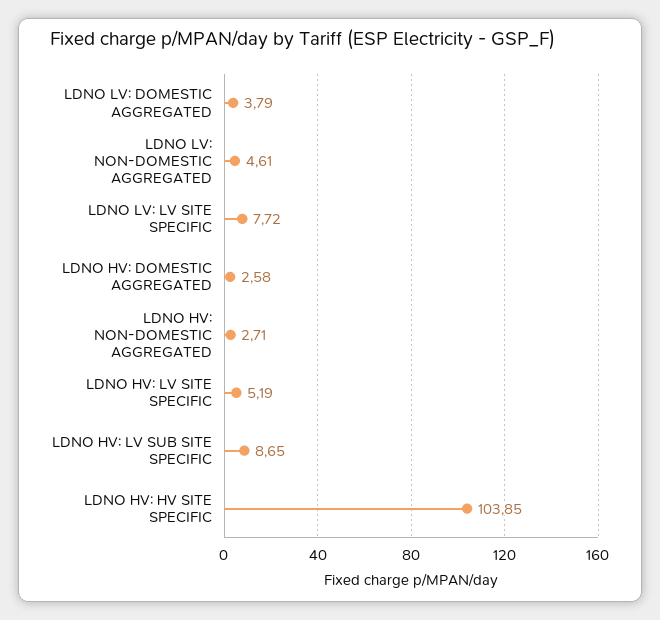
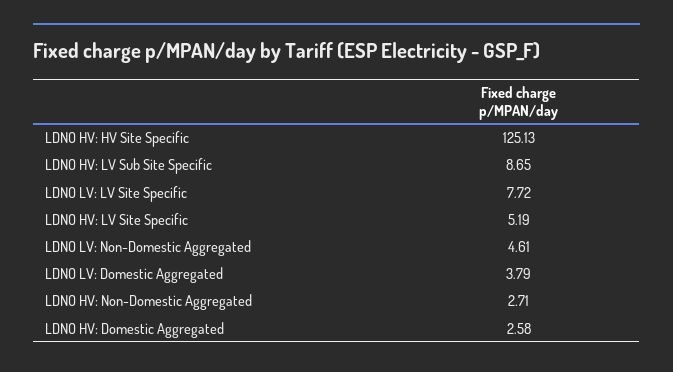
LDNO HV: HV SITE SPECIFIC: 103.85 -> 125.13

